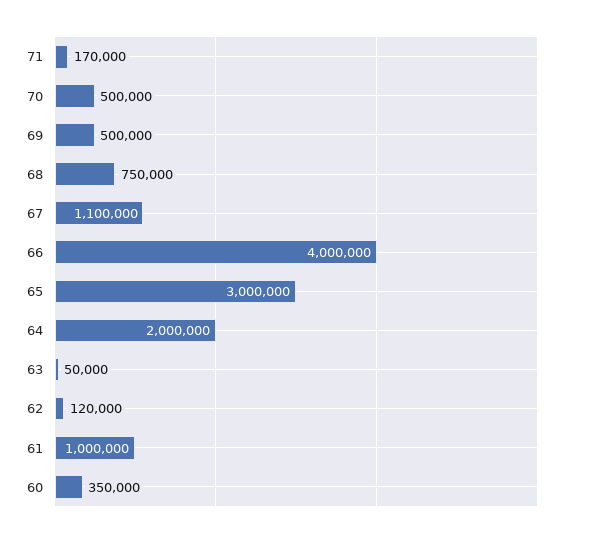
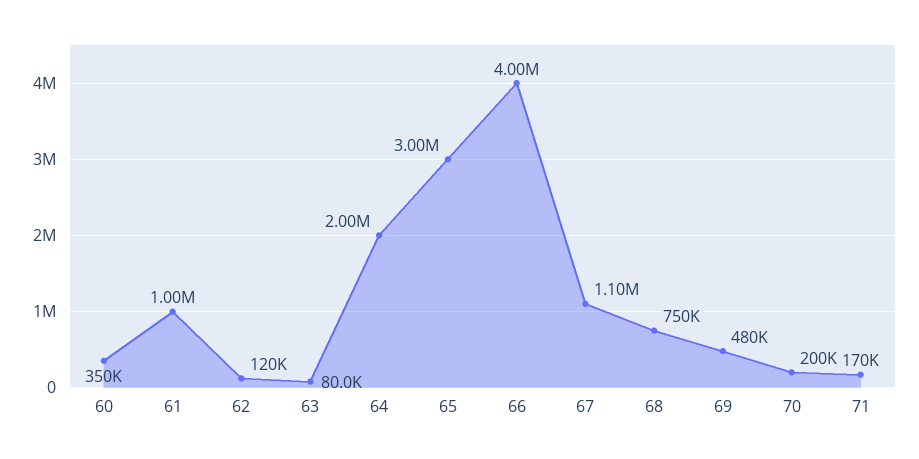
70: 500000 -> 200000
69: 500000 -> 480000
63: 50000 -> 80000

